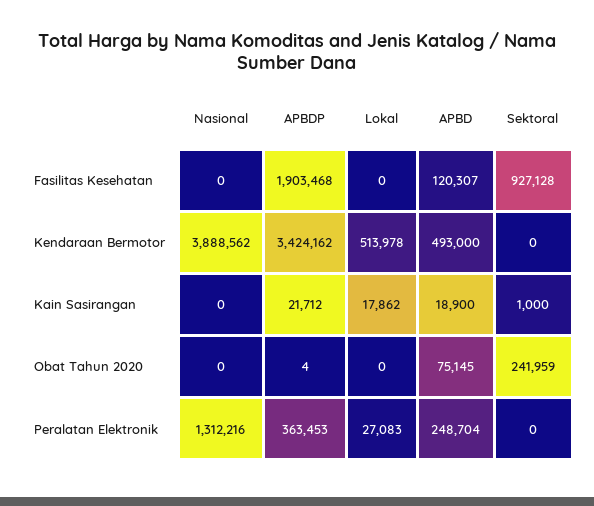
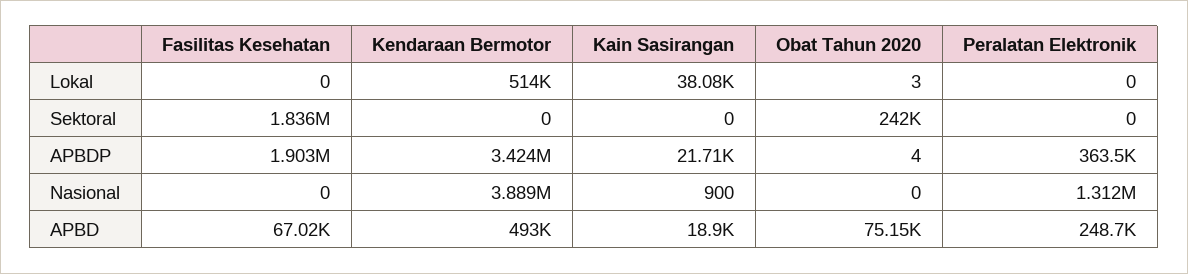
APBD, Fasilitas Kesehatan: 120307 -> 67020
Sektoral, Fasilitas Kesehatan: 927128 -> 1836000
Nasional, Kain Sasirangan: 0 -> 900
Lokal, Kain Sasirangan: 17862 -> 38080
Sektoral, Kain Sasirangan: 1000 -> 0
Lokal, Obat Tahun 2020: 0 -> 3
Lokal, Peralatan Elektronik: 27083 -> 0

